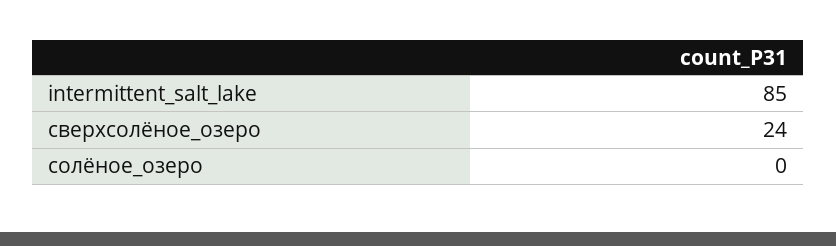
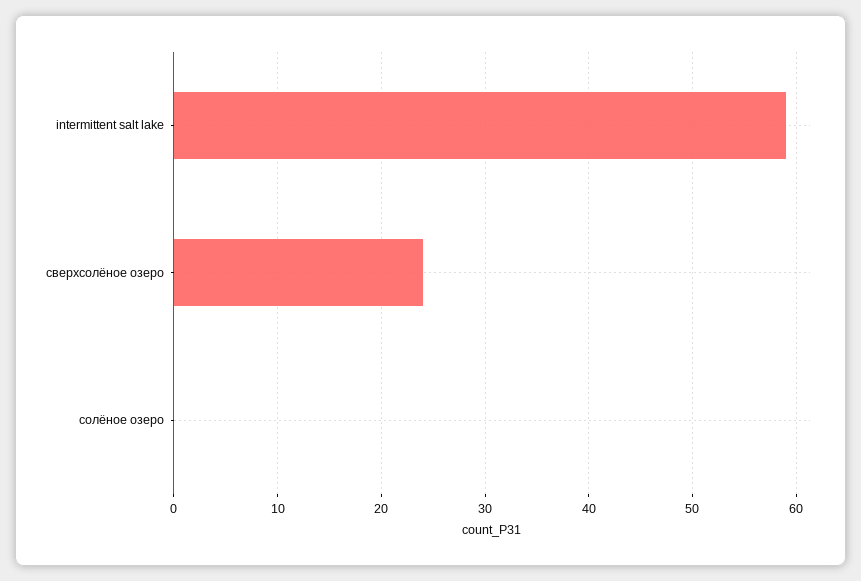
intermittent_salt_lake: 85 -> 59

